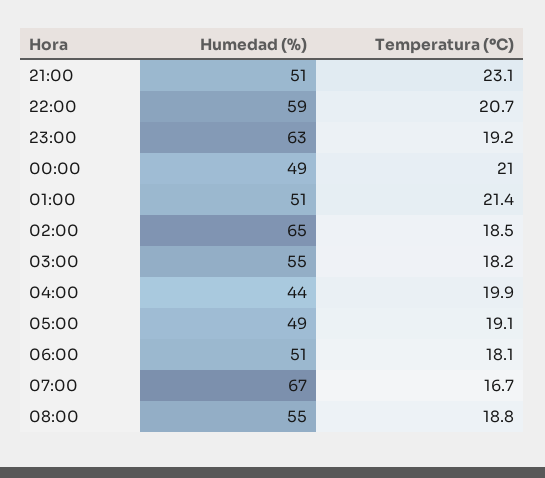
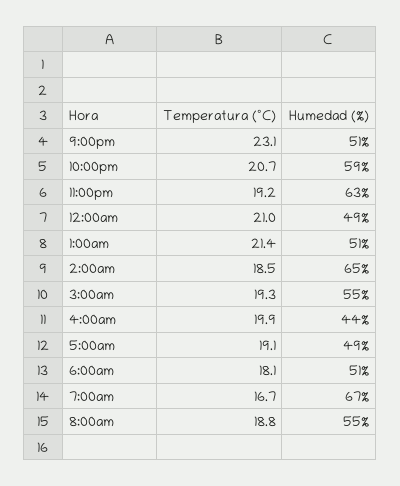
Temperatura (ºC), 03:00: 18.2 -> 19.3

